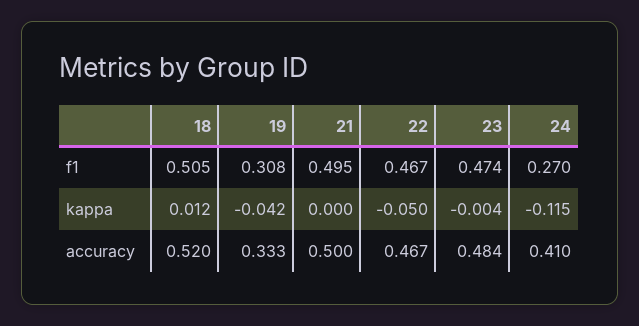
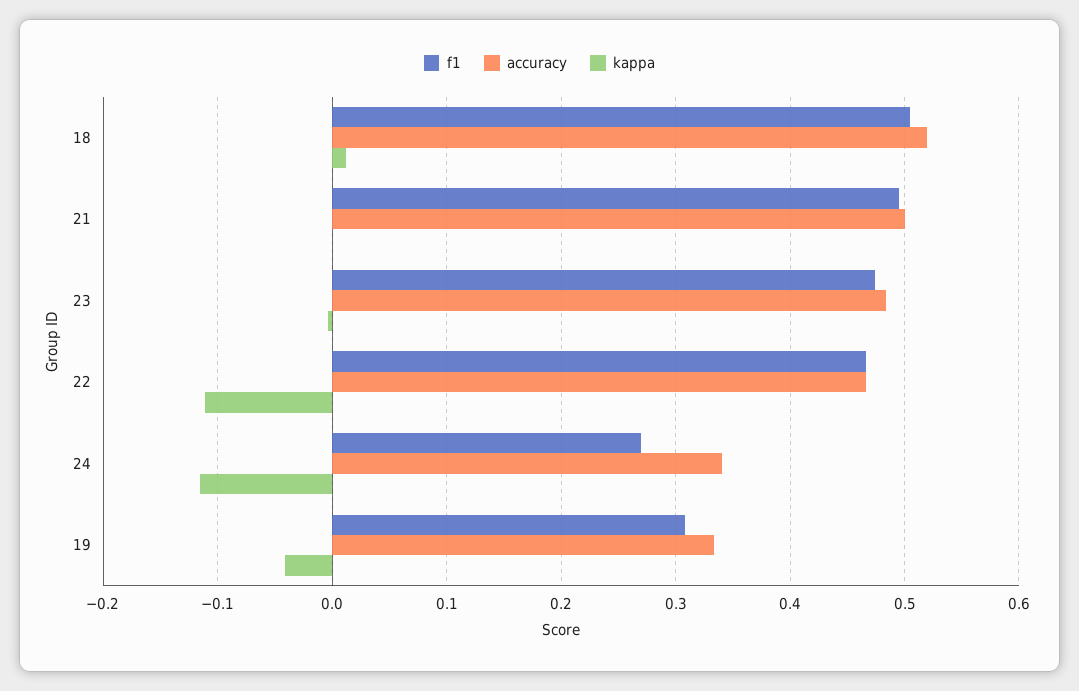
kappa, 22: -0.05 -> -0.11
accuracy, 24: 0.41 -> 0.34

